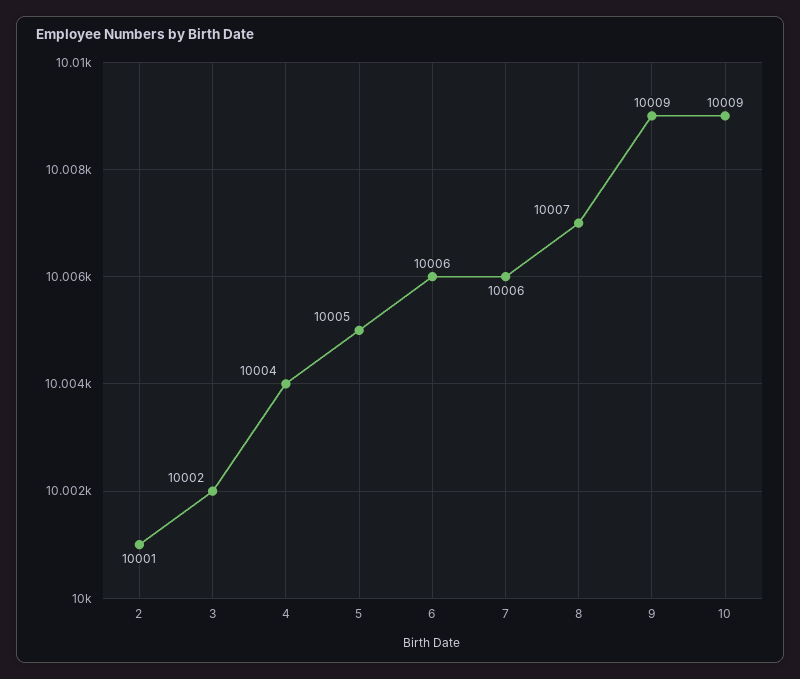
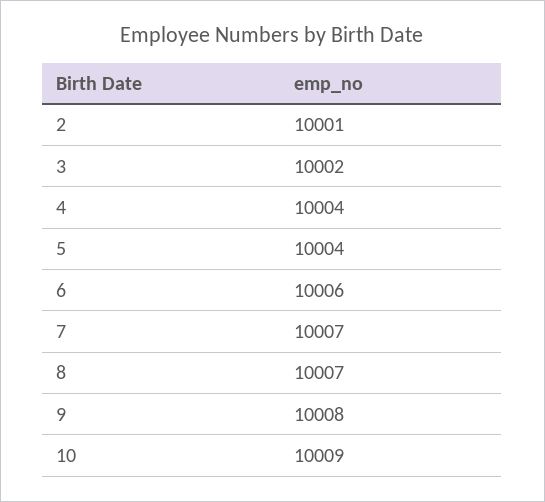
5: 10005 -> 10004
7: 10006 -> 10007
9: 10009 -> 10008

